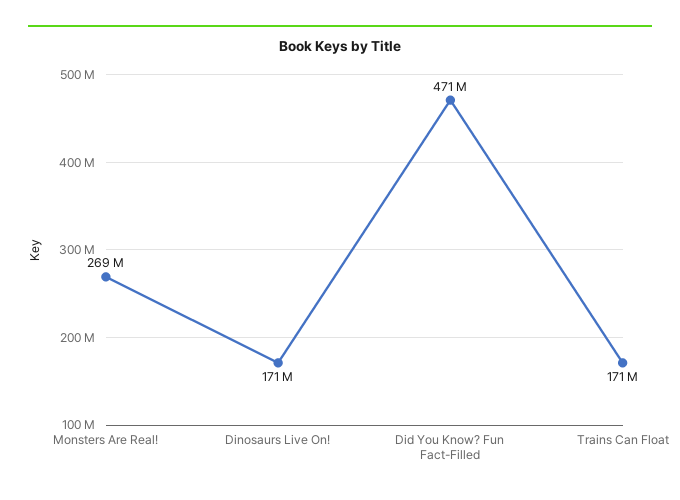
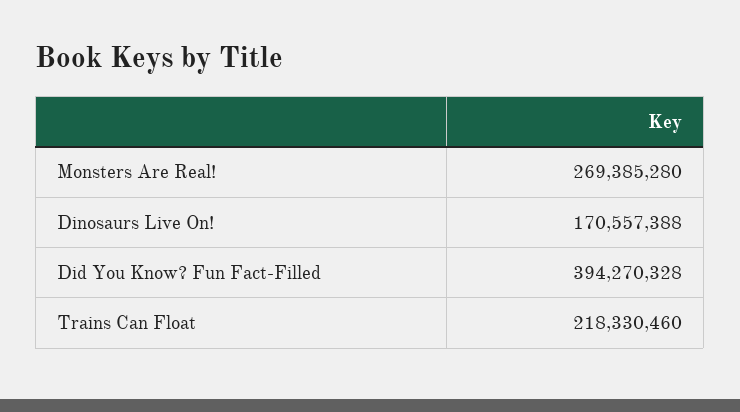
Did You Know? Fun Fact-Filled: 471000000 -> 394270328
Trains Can Float: 171000000 -> 218330460

